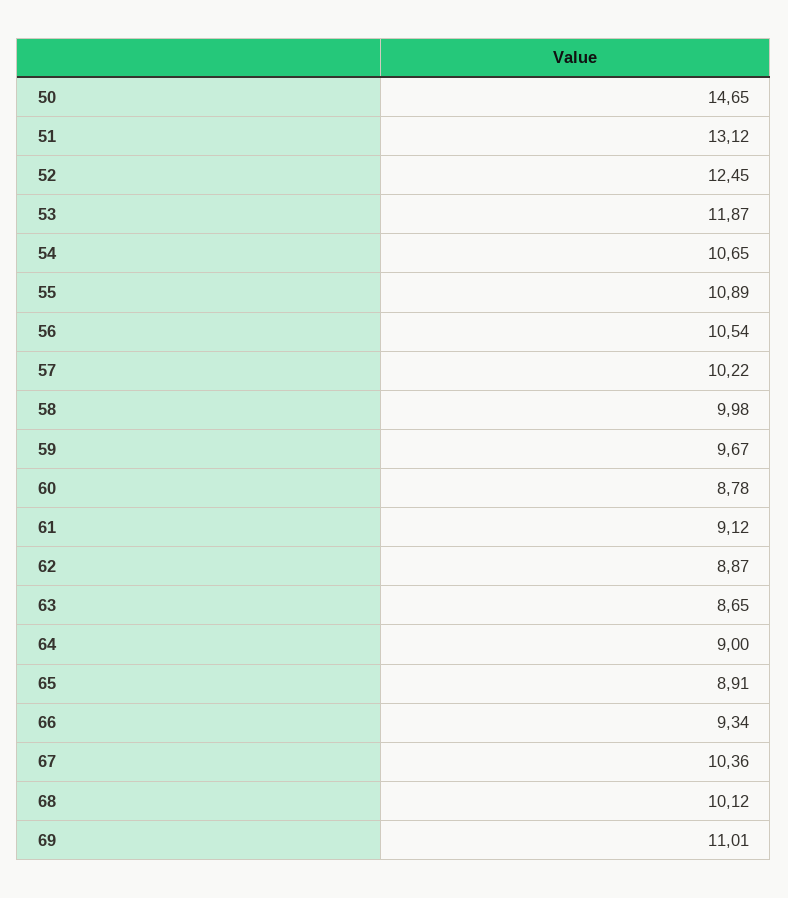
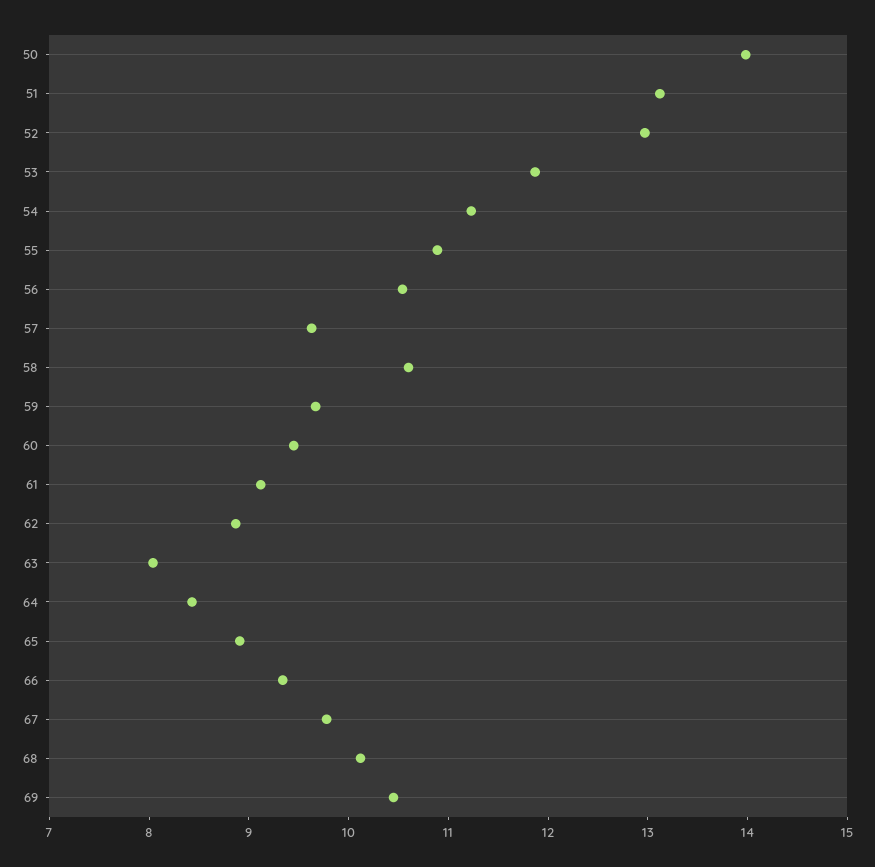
50: 14.65 -> 14
52: 12.45 -> 13
54: 10.65 -> 11.2
57: 10.22 -> 9.6
58: 9.98 -> 10.6
60: 8.78 -> 9.4
63: 8.65 -> 8
64: 9 -> 8.4
67: 10.36 -> 9.8
69: 11.01 -> 10.4

